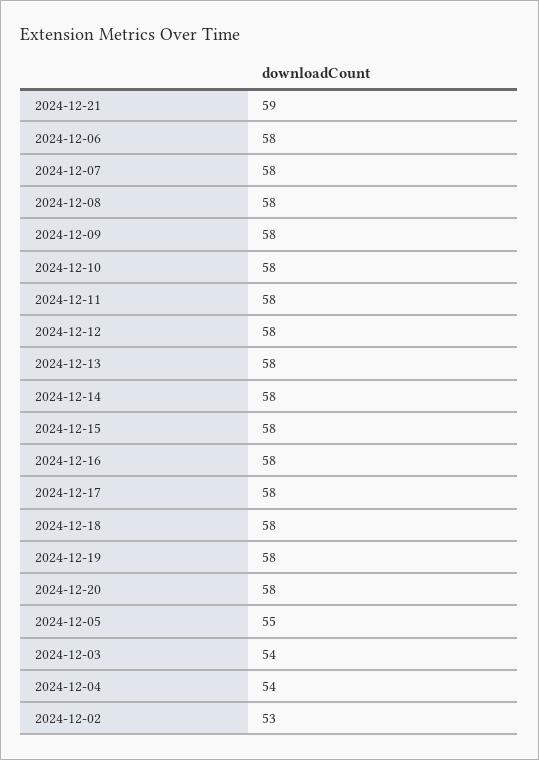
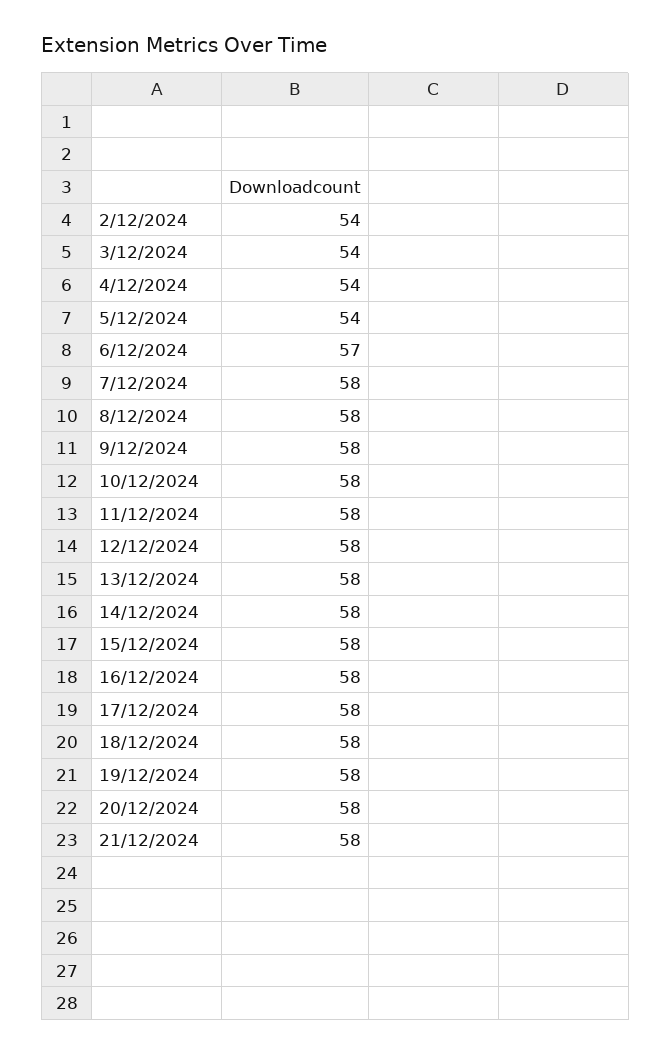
2024-12-21: 59 -> 58
2024-12-06: 58 -> 57
2024-12-05: 55 -> 54
2024-12-02: 53 -> 54

